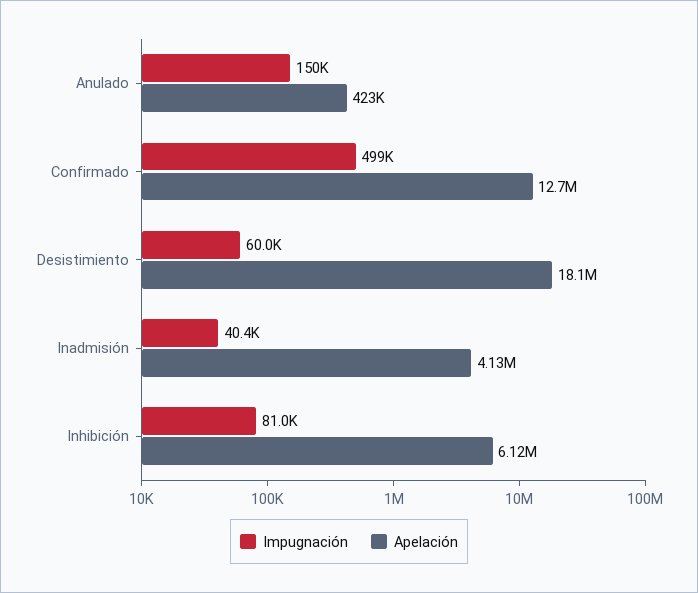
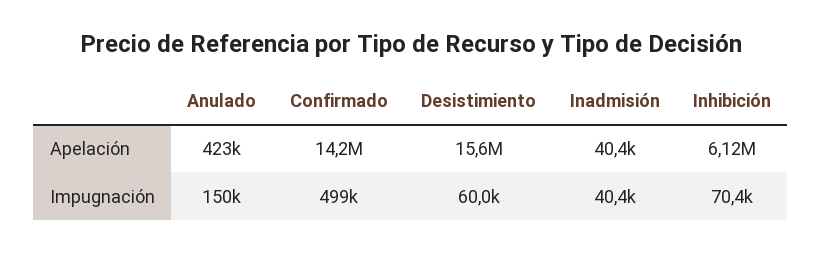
Apelación, Confirmado: 12700000 -> 14200000
Apelación, Desistimiento: 18100000 -> 15600000
Apelación, Inadmisión: 4130000 -> 40400
Impugnación, Inhibición: 81000 -> 70400

